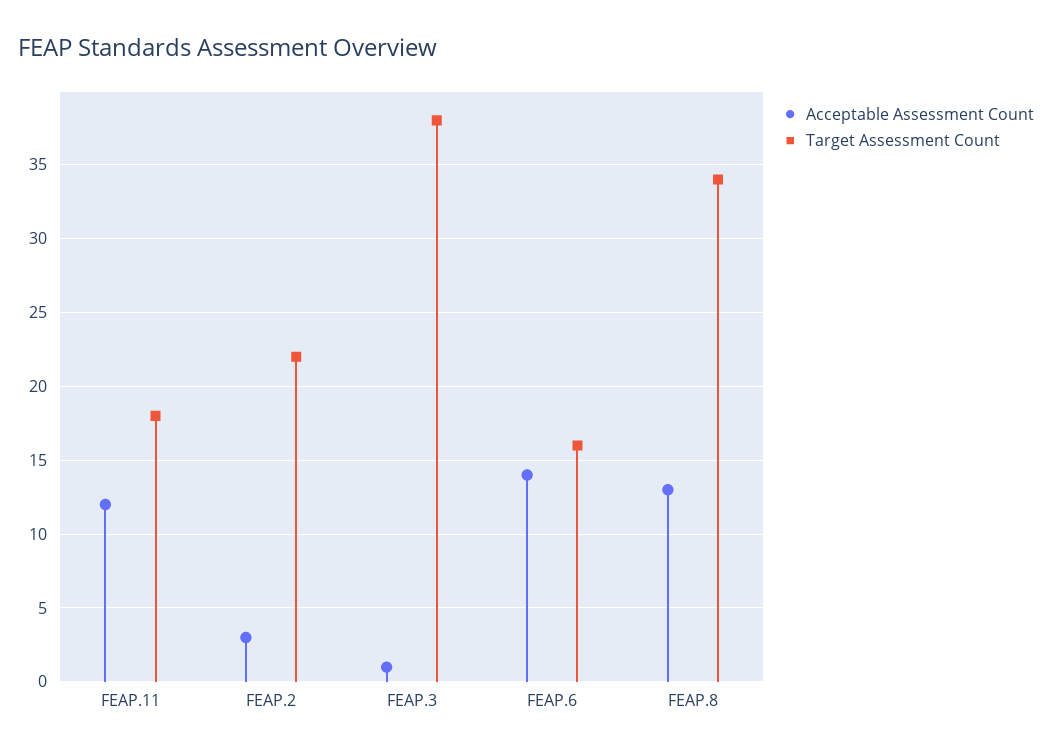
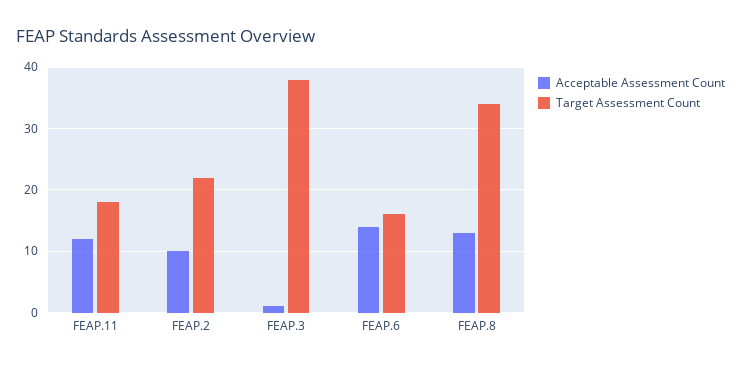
Acceptable Assessment Count, FEAP.2: 3 -> 10

